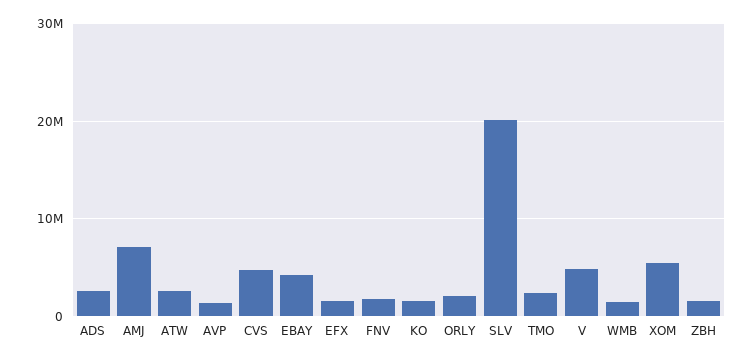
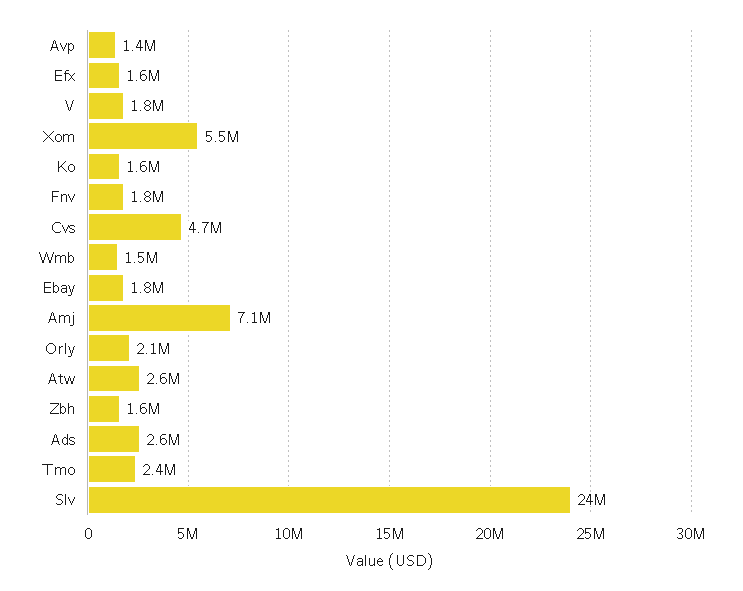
EBAY: 4000000 -> 1800000
SLV: 20000000 -> 24000000
V: 5000000 -> 1800000

